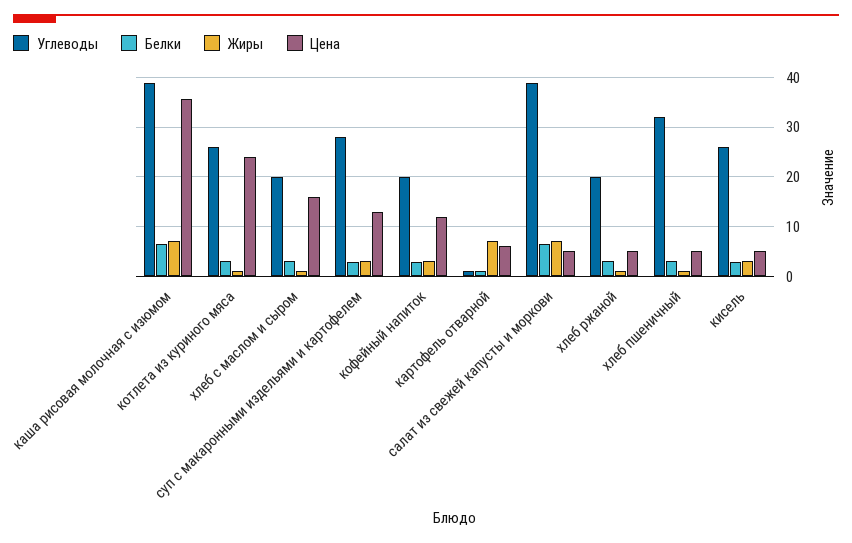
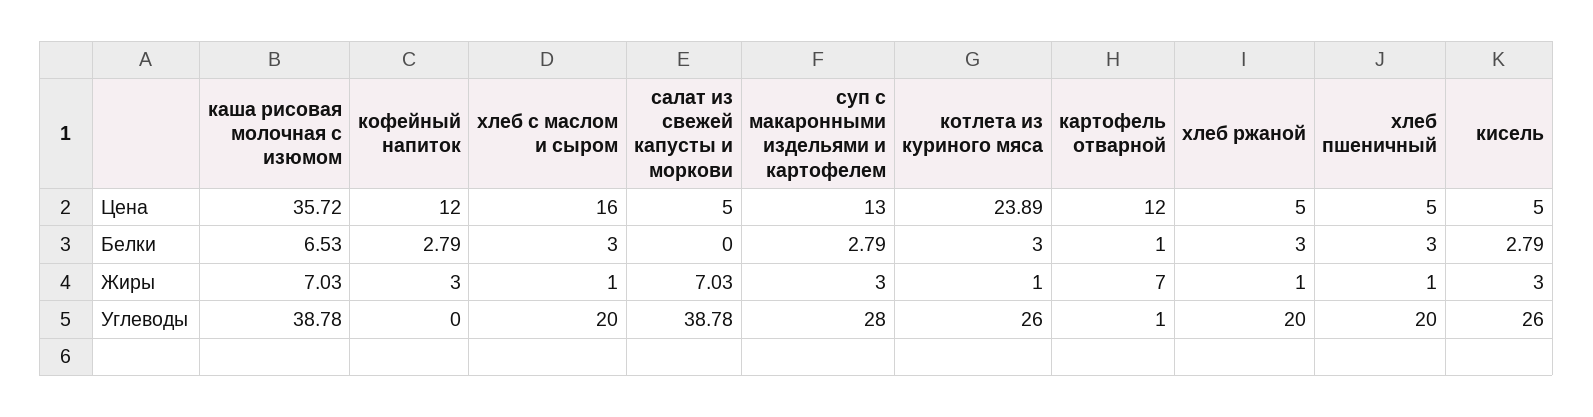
Углеводы, кофейный напиток: 20 -> 0
Цена, картофель отварной: 6 -> 12
Белки, салат из свежей капусты и моркови: 6 -> 0
Углеводы, хлеб пшеничный: 32 -> 20

